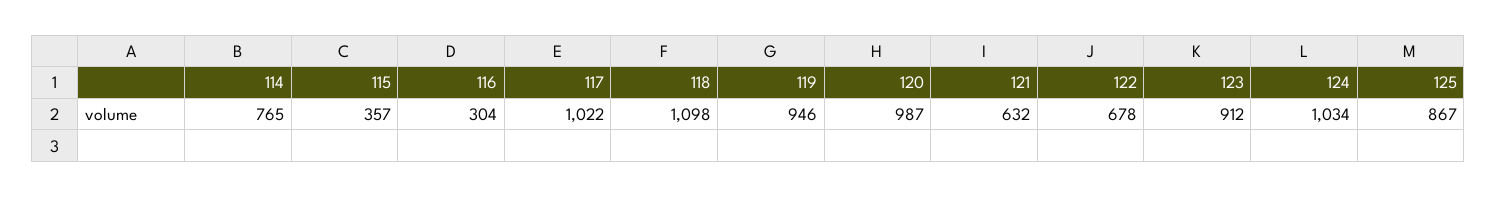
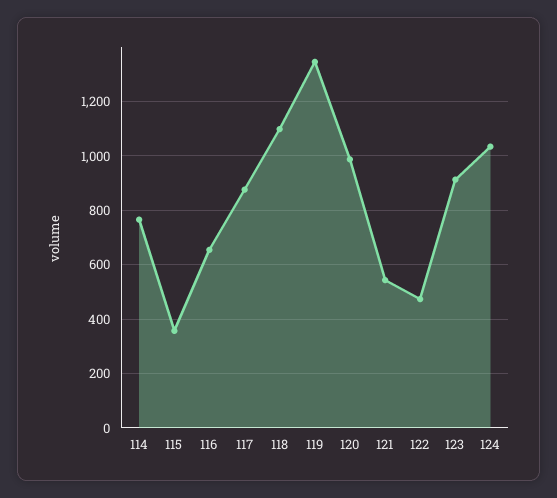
116: 304 -> 650
117: 1022 -> 875
119: 946 -> 1350
121: 632 -> 550
122: 678 -> 475
125: 867 -> none

